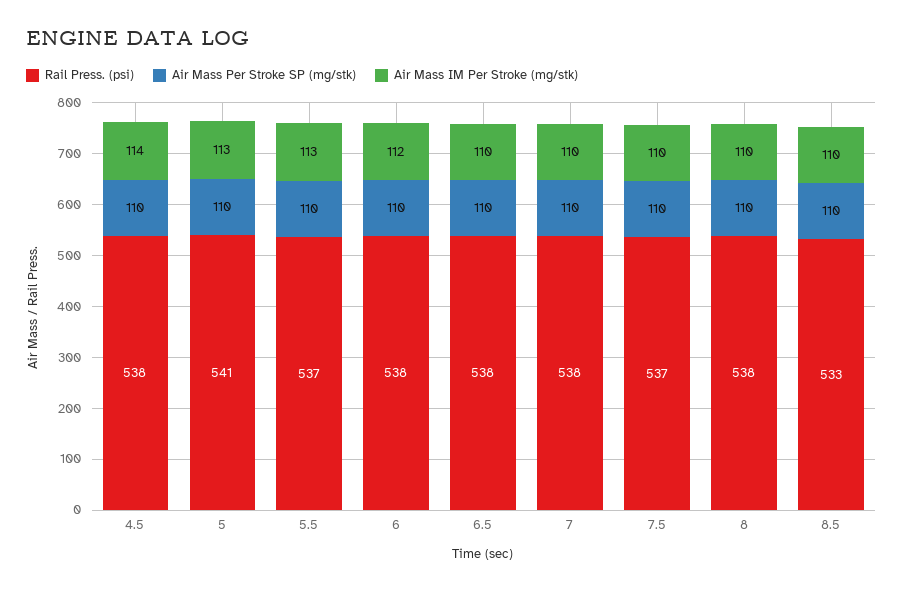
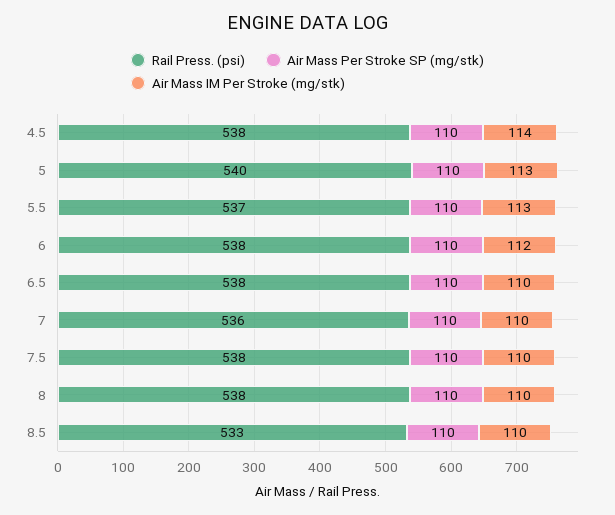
Rail Press. (psi), 5: 541 -> 540
Rail Press. (psi), 7: 538 -> 536
Rail Press. (psi), 7.5: 537 -> 538

